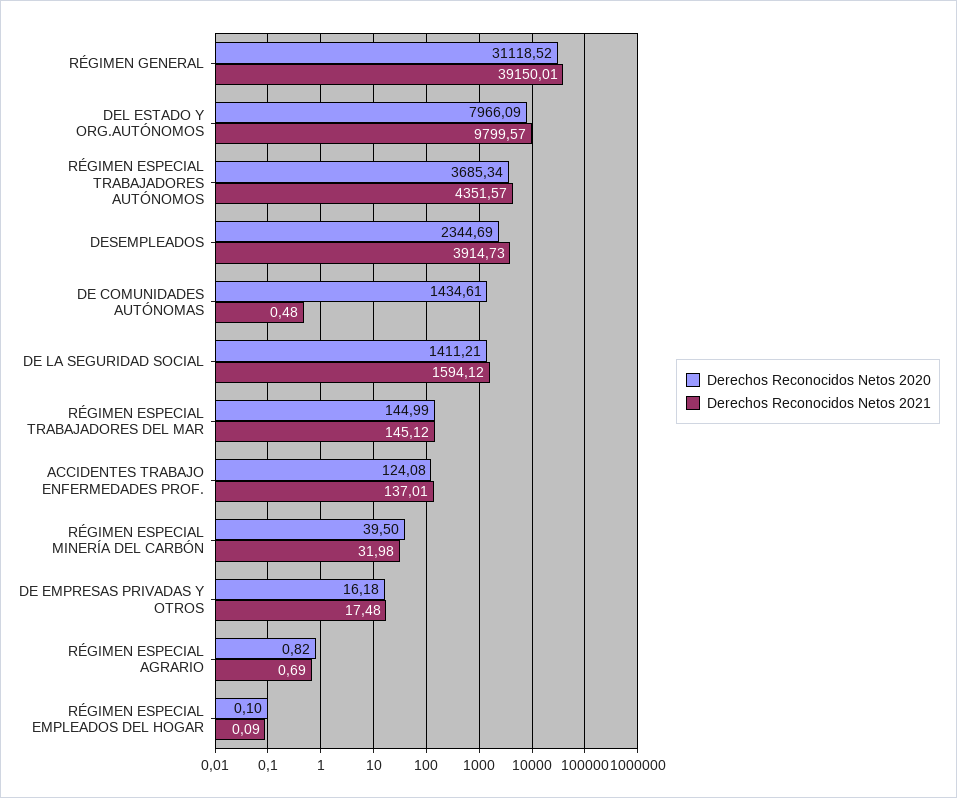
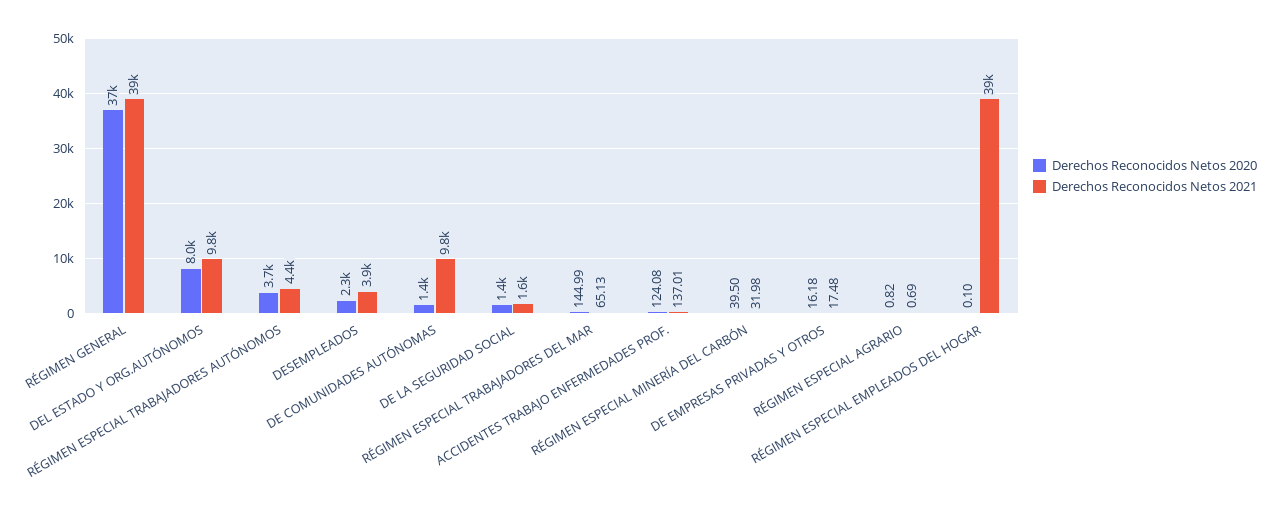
Derechos Reconocidos Netos 2020, RÉGIMEN GENERAL: 31118.52 -> 37000
Derechos Reconocidos Netos 2021, DE COMUNIDADES AUTÓNOMAS: 0.48 -> 9800
Derechos Reconocidos Netos 2021, RÉGIMEN ESPECIAL TRABAJADORES DEL MAR: 145.12 -> 65.13
Derechos Reconocidos Netos 2021, RÉGIMEN ESPECIAL EMPLEADOS DEL HOGAR: 0.09 -> 39000

